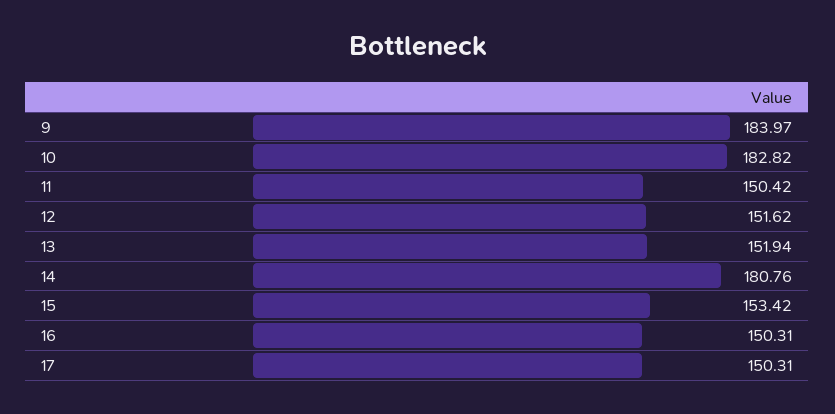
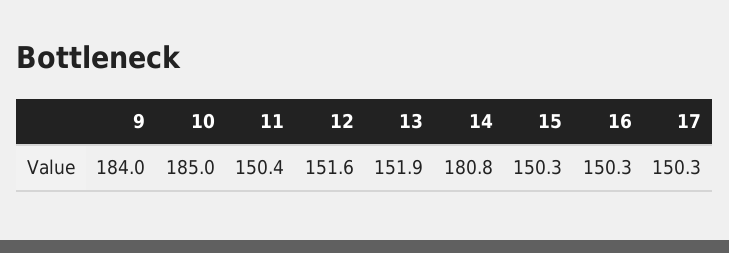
10: 182.82 -> 185
15: 153.42 -> 150.3

